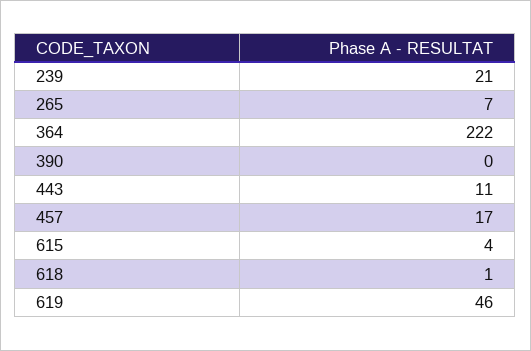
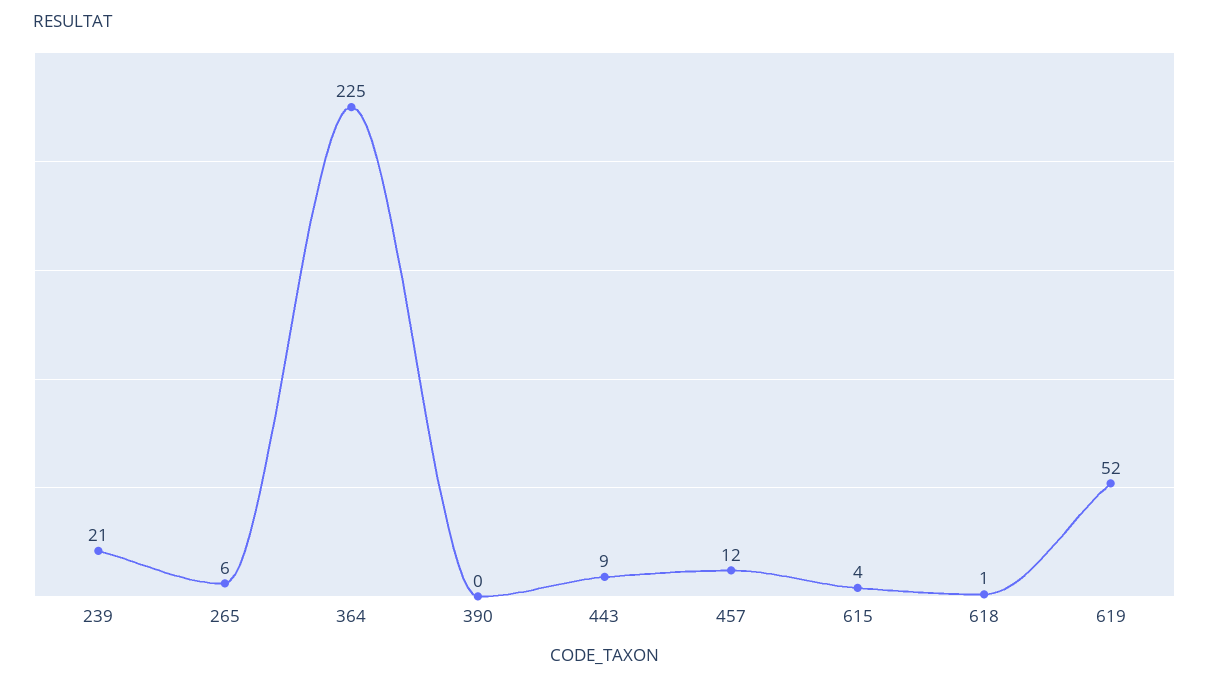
265: 7 -> 6
364: 222 -> 225
443: 11 -> 9
457: 17 -> 12
619: 46 -> 52

